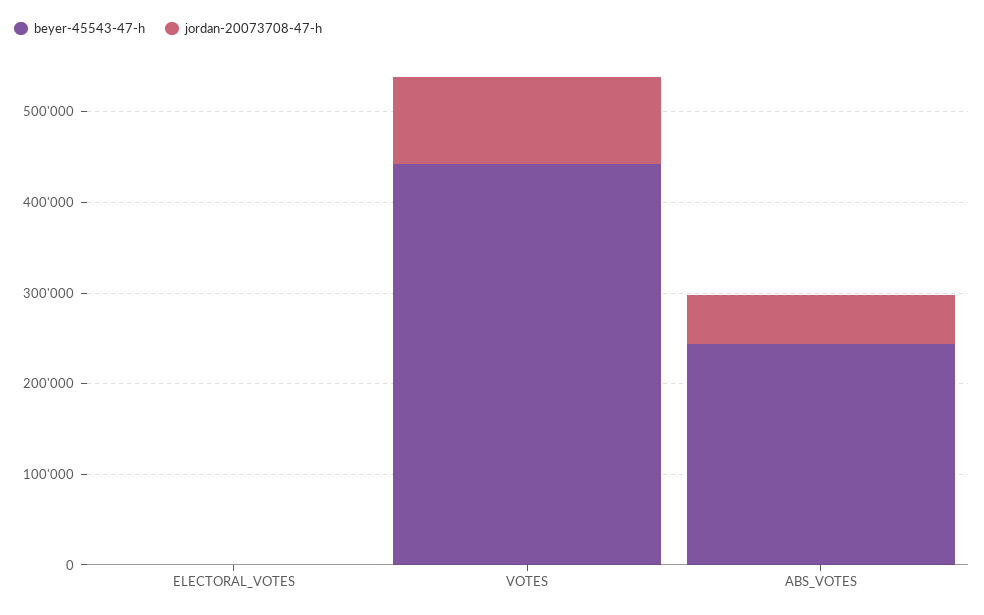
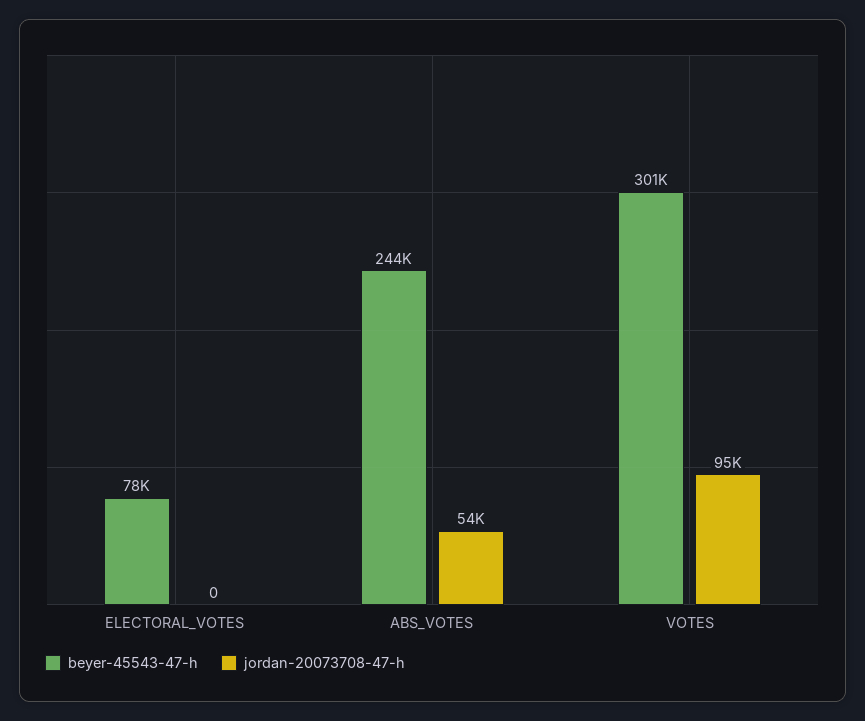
beyer-45543-47-h, ELECTORAL_VOTES: 0 -> 78000
beyer-45543-47-h, VOTES: 440000 -> 301000

